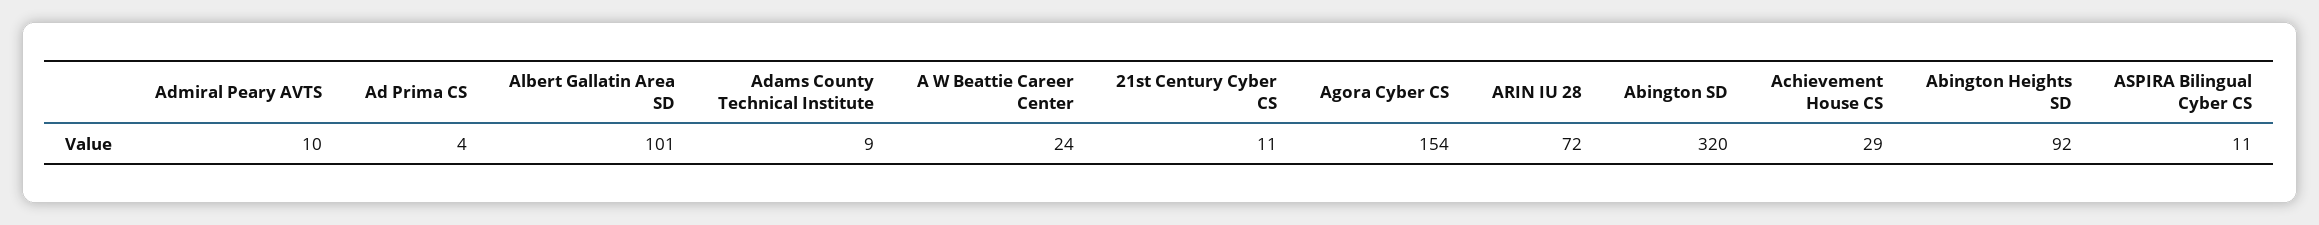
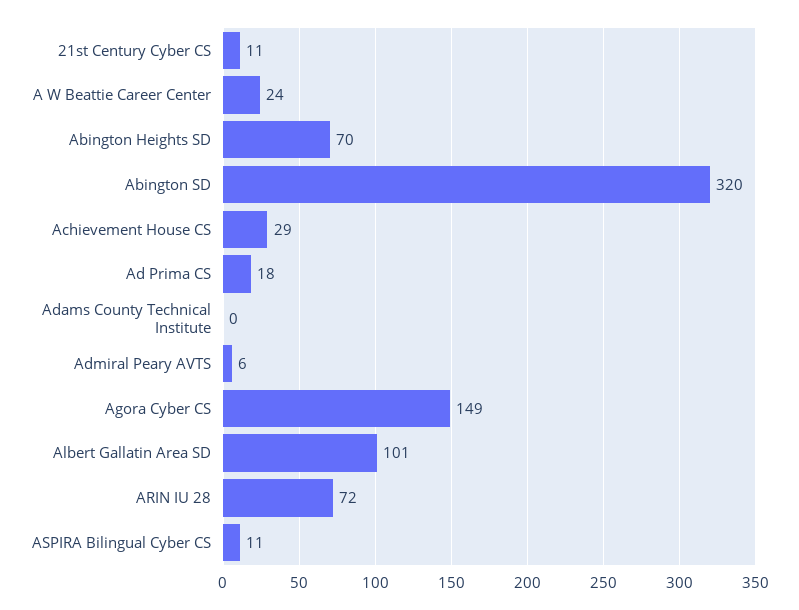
Admiral Peary AVTS: 10 -> 6
Ad Prima CS: 4 -> 18
Adams County Technical Institute: 9 -> 0
Agora Cyber CS: 154 -> 149
Abington Heights SD: 92 -> 70

